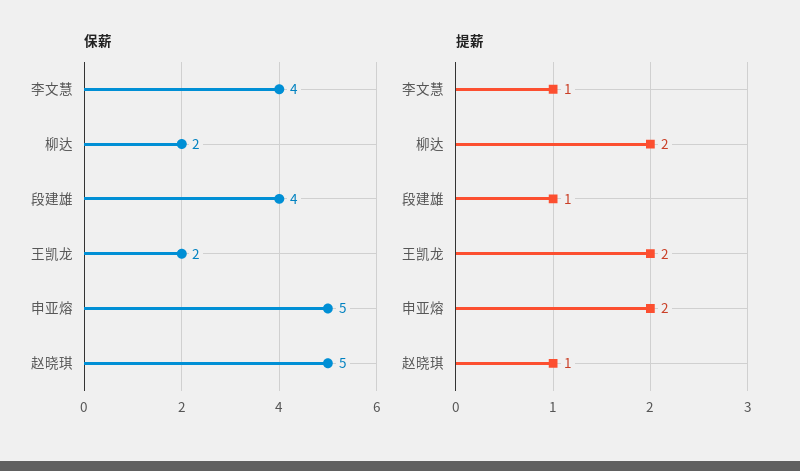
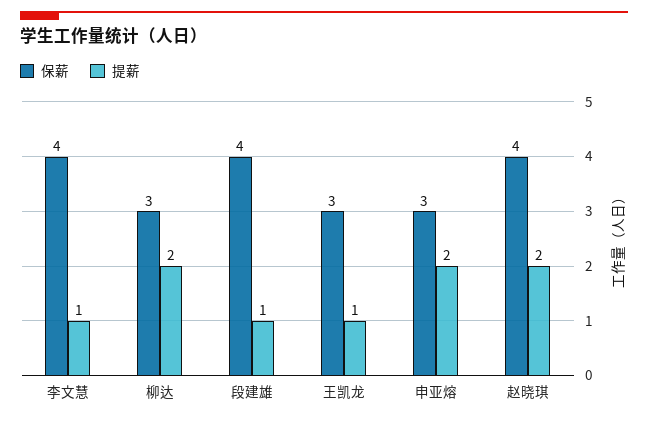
保薪, 柳达: 2 -> 3
保薪, 王凯龙: 2 -> 3
保薪, 申亚熔: 5 -> 3
保薪, 赵晓琪: 5 -> 4
提薪, 王凯龙: 2 -> 1
提薪, 赵晓琪: 1 -> 2

